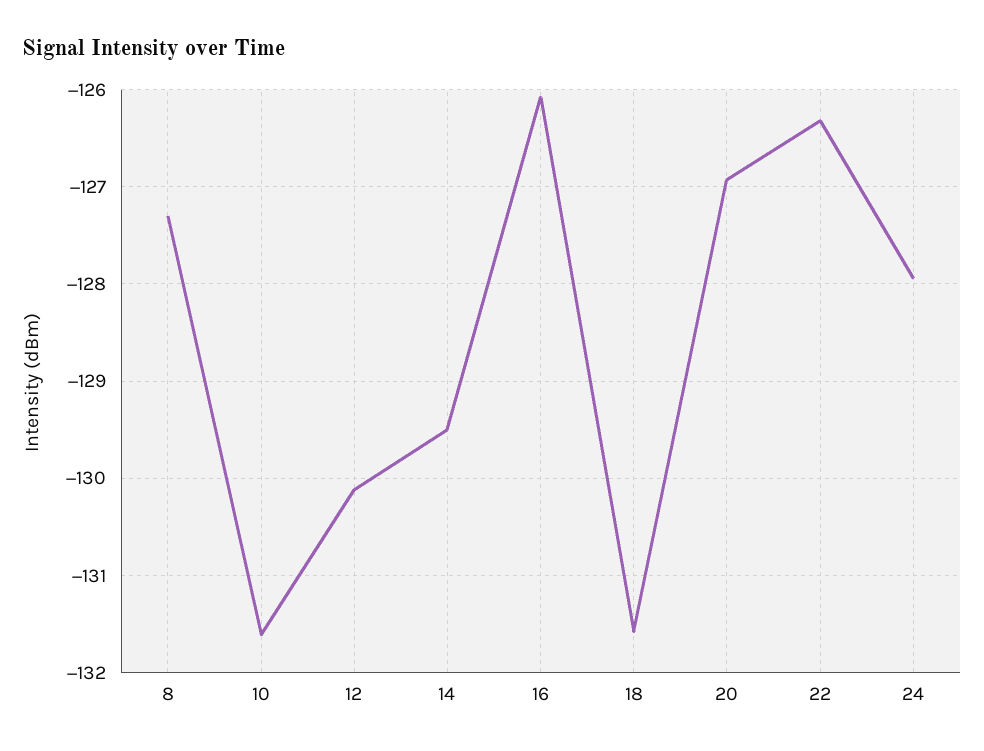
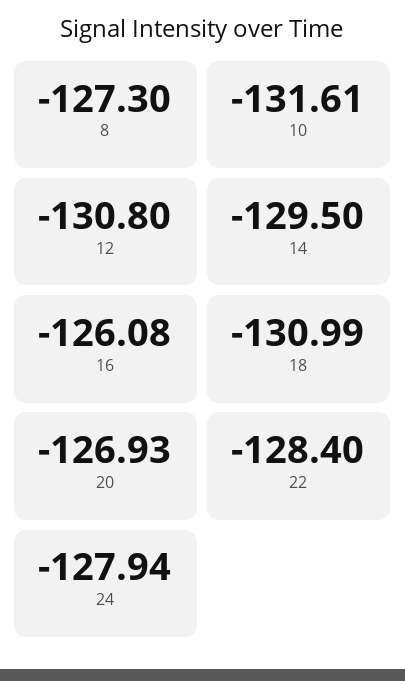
12: -130.1 -> -130.8
18: -131.6 -> -130.99
22: -126.3 -> -128.4

